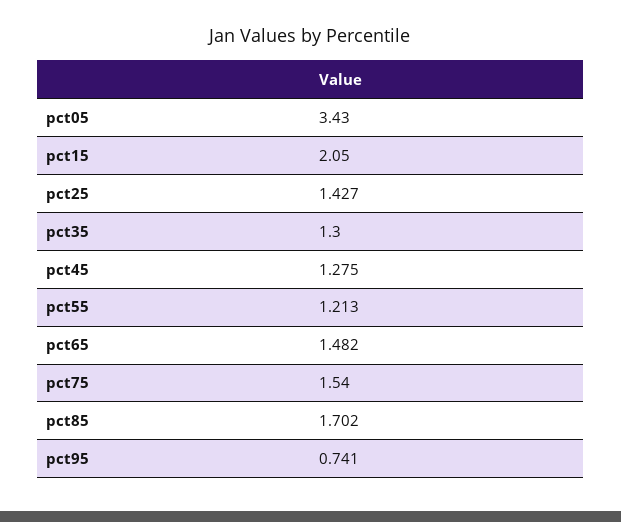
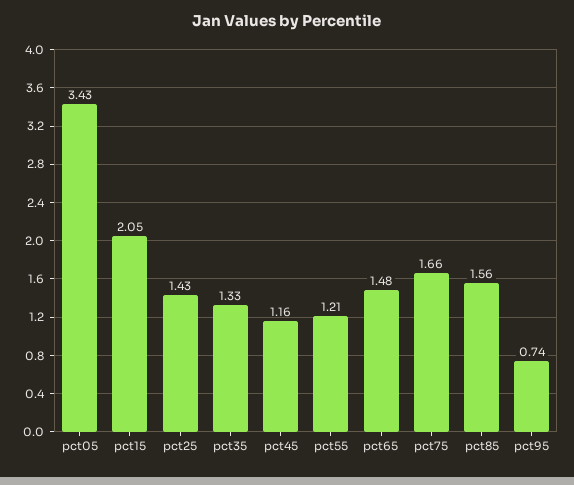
pct35: 1.3 -> 1.33
pct45: 1.275 -> 1.16
pct75: 1.54 -> 1.66
pct85: 1.702 -> 1.56

